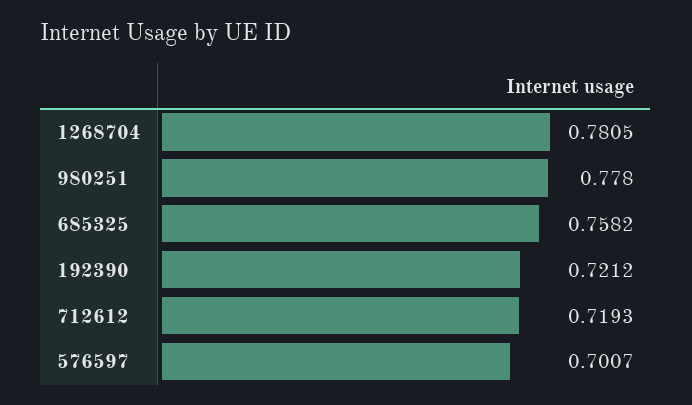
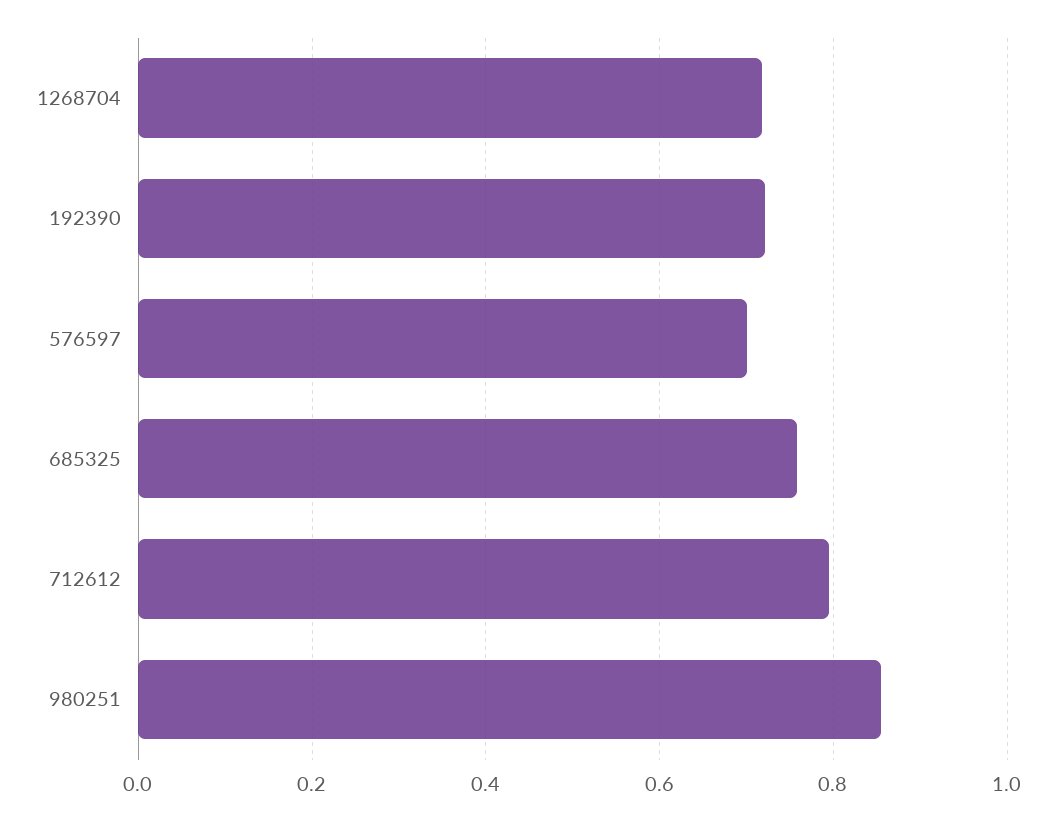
1268704: 0.7805 -> 0.72
980251: 0.778 -> 0.86
712612: 0.7193 -> 0.8

